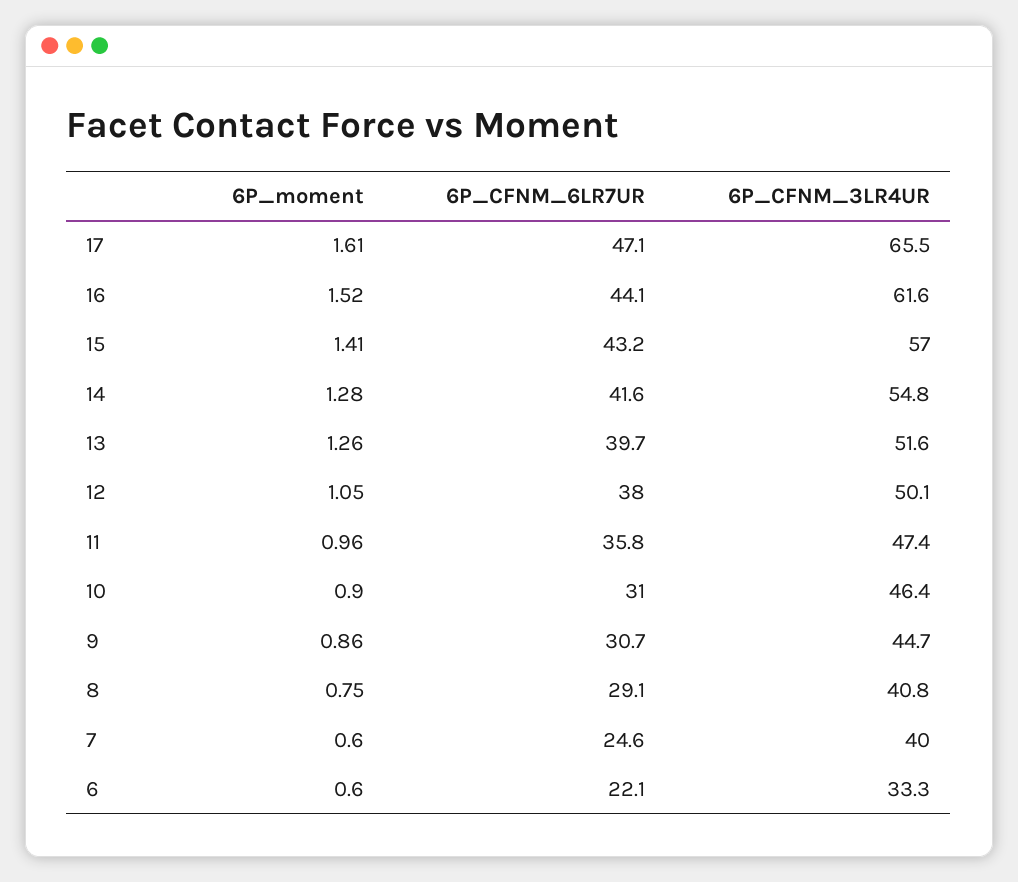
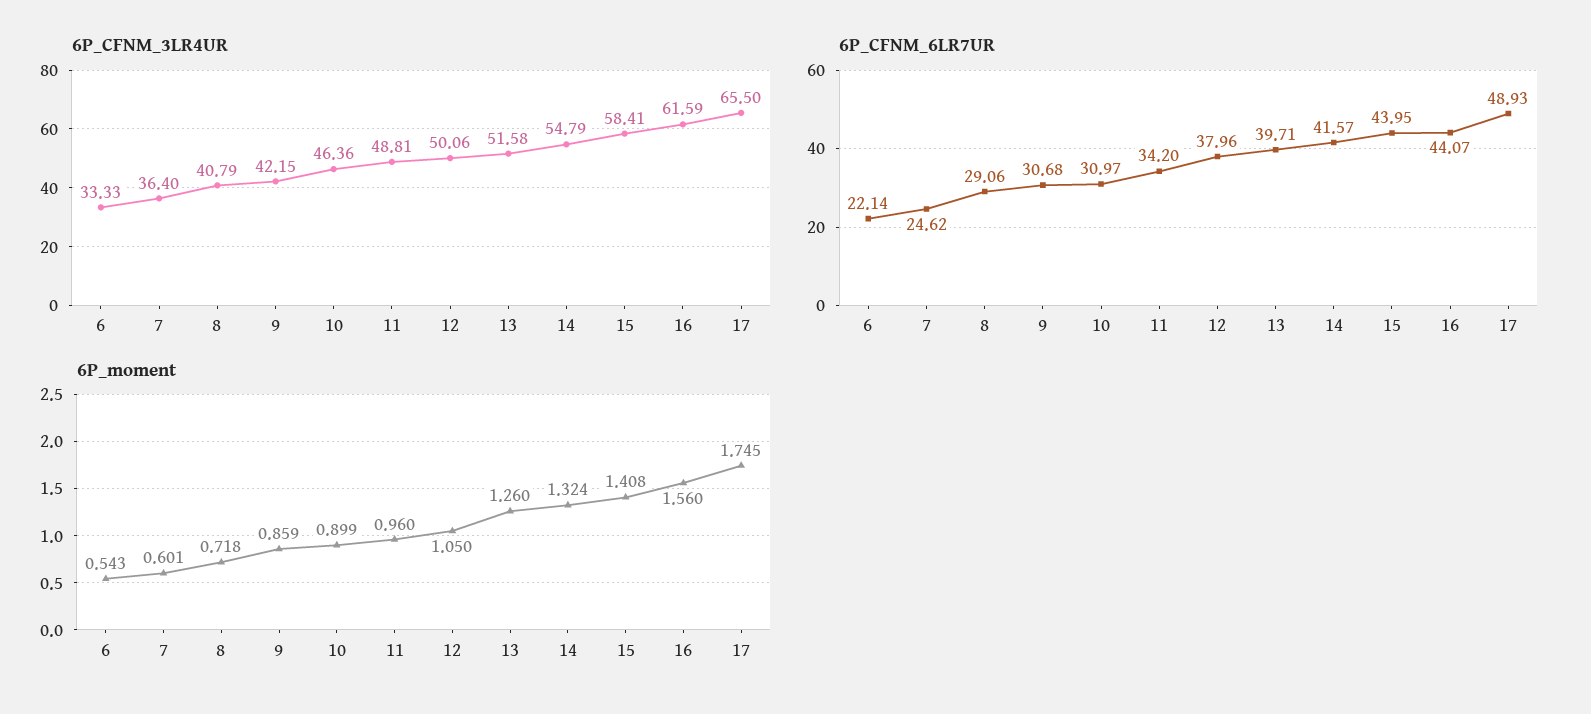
6P_moment, 17: 1.61 -> 1.745
6P_CFNM_6LR7UR, 17: 47.1 -> 48.93
6P_moment, 16: 1.52 -> 1.56
6P_CFNM_6LR7UR, 15: 43.2 -> 43.95
6P_CFNM_3LR4UR, 15: 57 -> 58.41
6P_moment, 14: 1.28 -> 1.324
6P_CFNM_6LR7UR, 11: 35.8 -> 34.2
6P_CFNM_3LR4UR, 11: 47.4 -> 48.81
6P_CFNM_3LR4UR, 9: 44.7 -> 42.15
6P_moment, 8: 0.75 -> 0.718
6P_CFNM_3LR4UR, 7: 40 -> 36.4
6P_moment, 6: 0.6 -> 0.543

